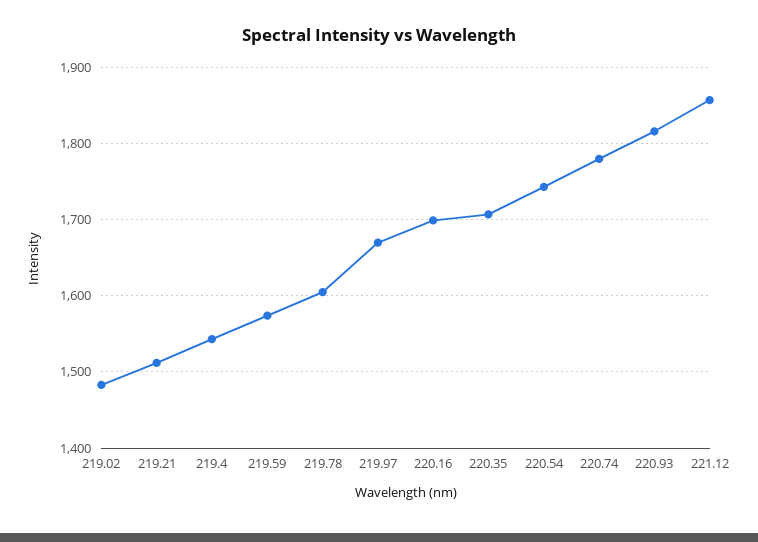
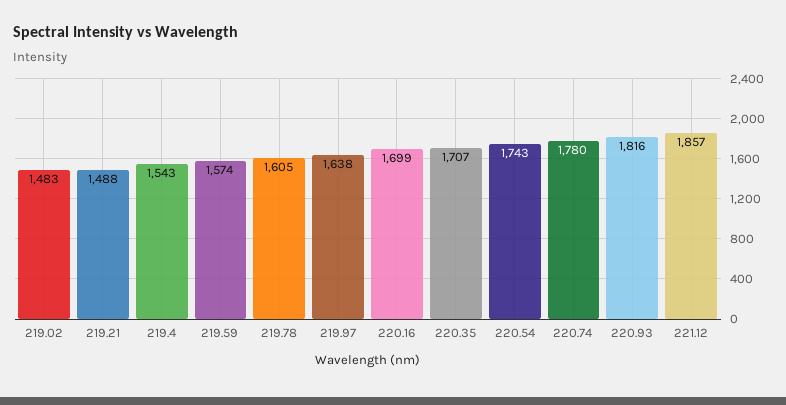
219.21: 1510 -> 1488
219.97: 1670 -> 1638

